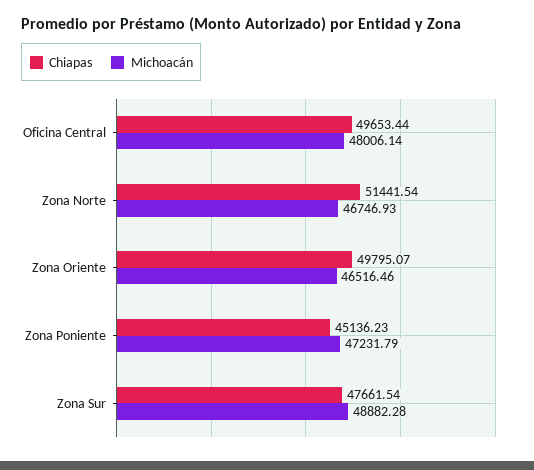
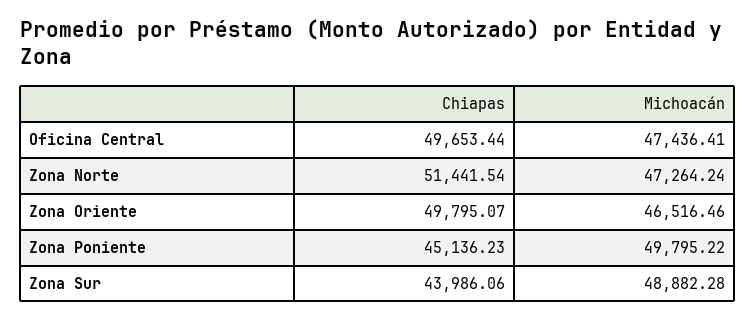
Michoacán, Oficina Central: 48006.14 -> 47436.41
Michoacán, Zona Norte: 46746.93 -> 47264.24
Michoacán, Zona Poniente: 47231.79 -> 49795.22
Chiapas, Zona Sur: 47661.54 -> 43986.06

